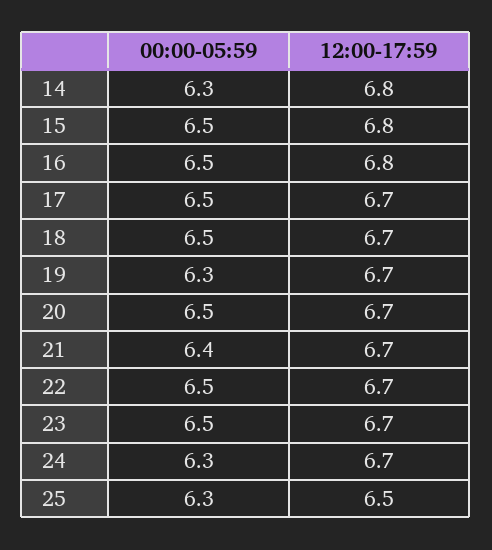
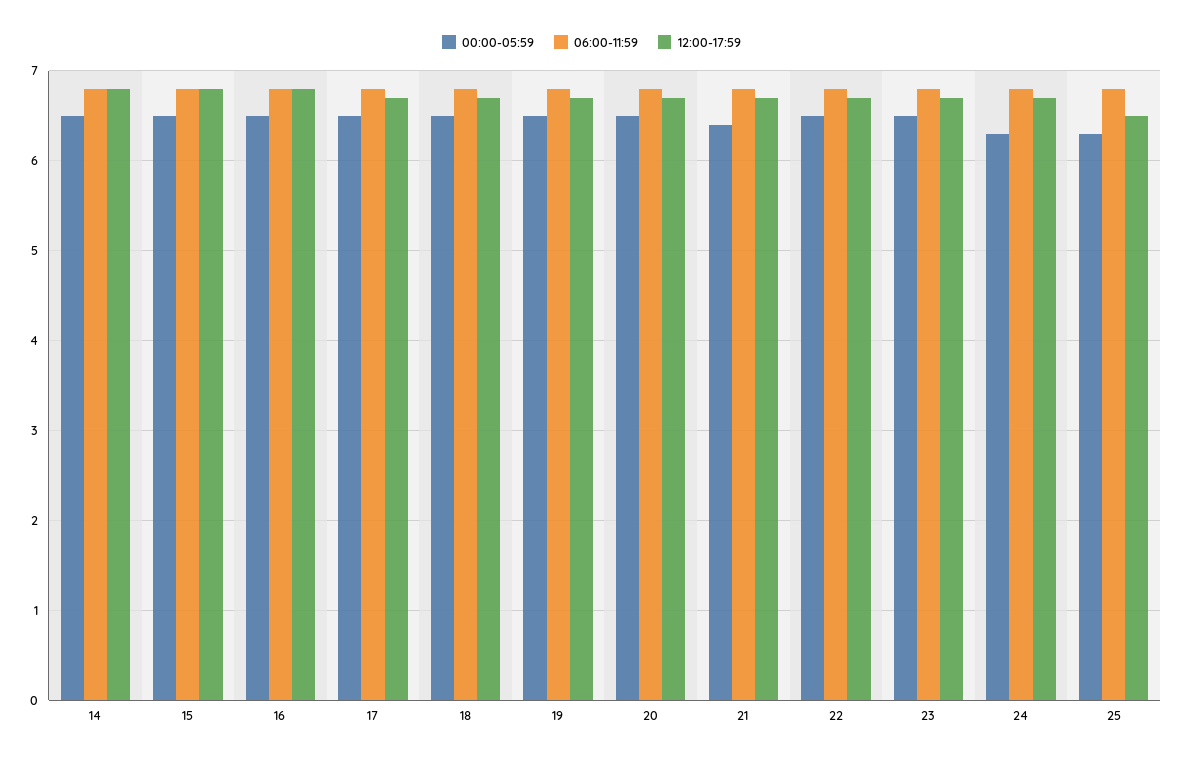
00:00-05:59, 14: 6.3 -> 6.5
00:00-05:59, 19: 6.3 -> 6.5
06:00-11:59, 14: none -> 6.8
06:00-11:59, 15: none -> 6.8
06:00-11:59, 16: none -> 6.8
06:00-11:59, 17: none -> 6.8
06:00-11:59, 18: none -> 6.8
06:00-11:59, 19: none -> 6.8
06:00-11:59, 20: none -> 6.8
06:00-11:59, 21: none -> 6.8
06:00-11:59, 22: none -> 6.8
06:00-11:59, 23: none -> 6.8
06:00-11:59, 24: none -> 6.8
06:00-11:59, 25: none -> 6.8

